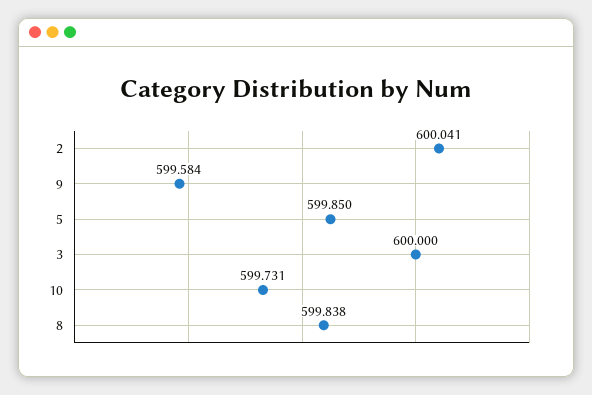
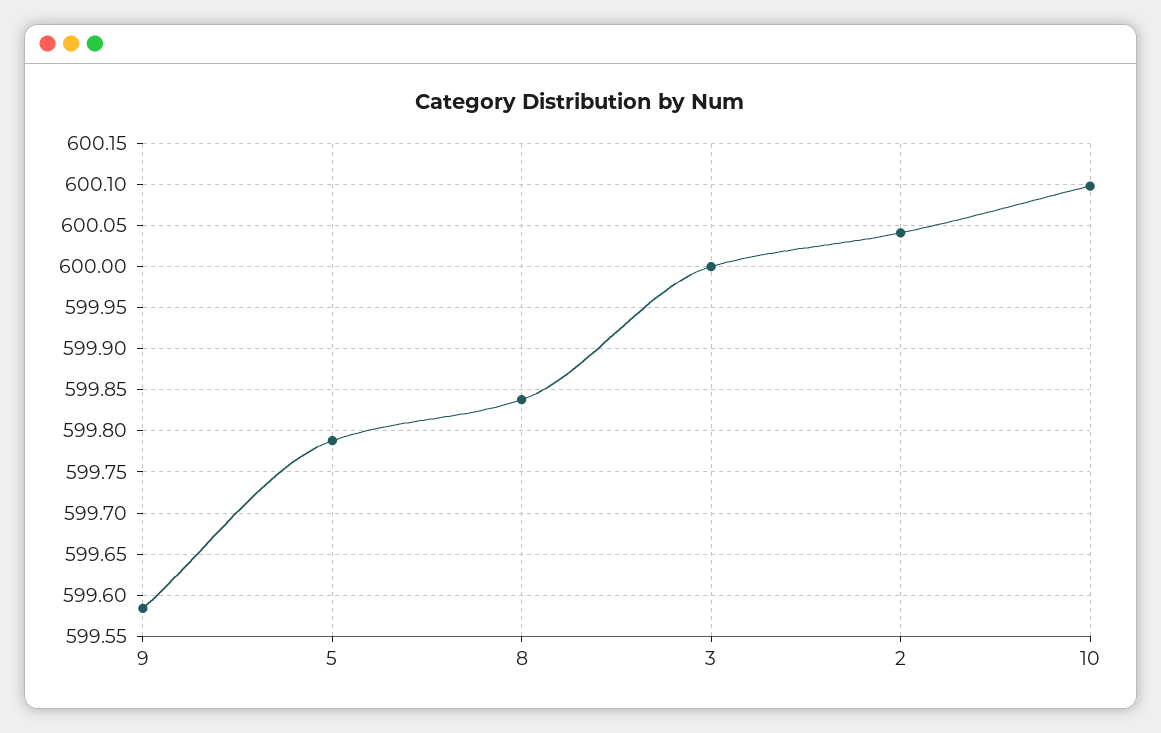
5: 599.85 -> 599.79
10: 599.731 -> 600.1

